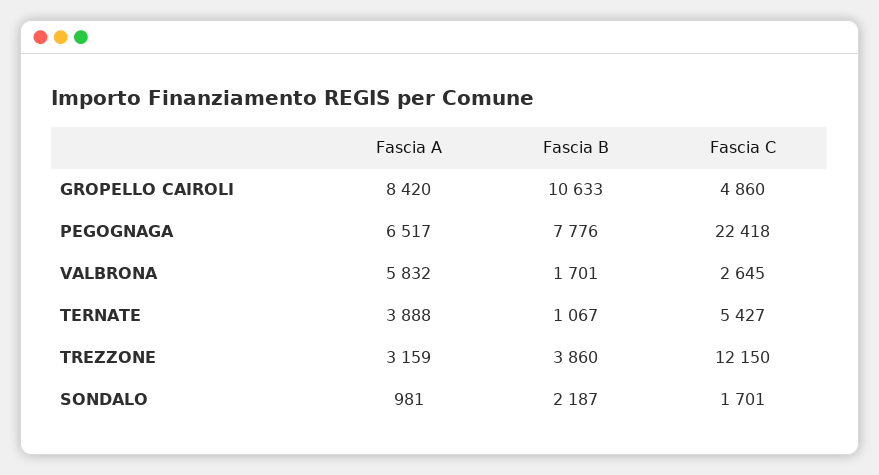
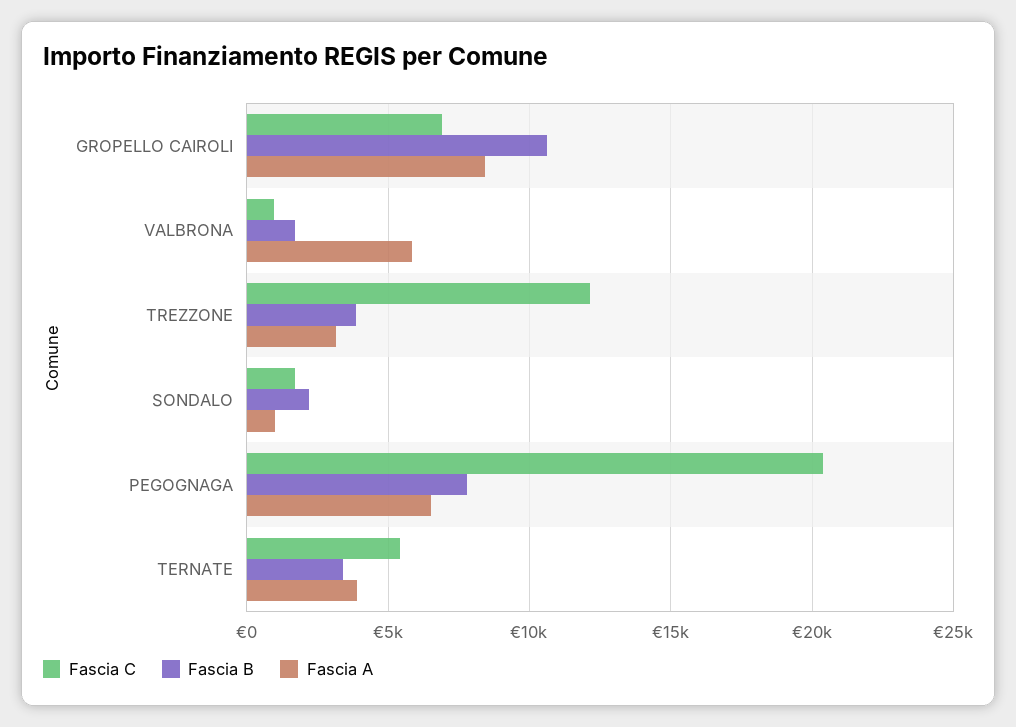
Fascia C, GROPELLO CAIROLI: 4860 -> 7000
Fascia C, PEGOGNAGA: 22418 -> 20500
Fascia C, VALBRONA: 2645 -> 1000
Fascia B, TERNATE: 1067 -> 3500

